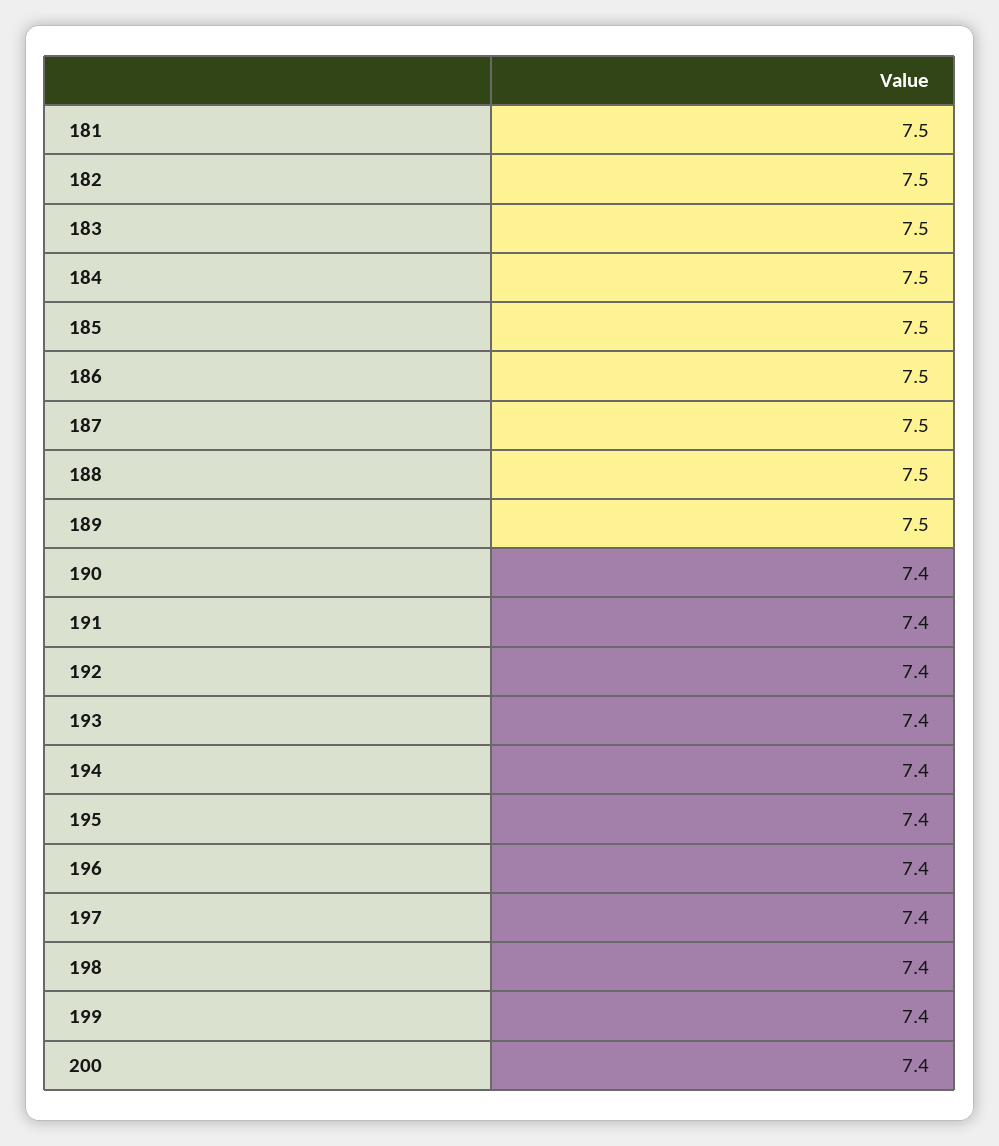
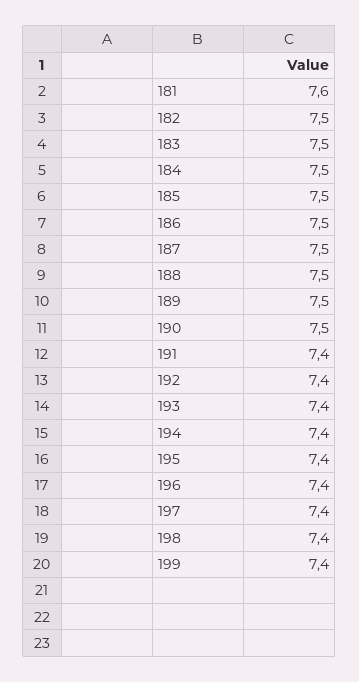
181: 7.5 -> 7.6
190: 7.4 -> 7.5
200: 7.4 -> none

